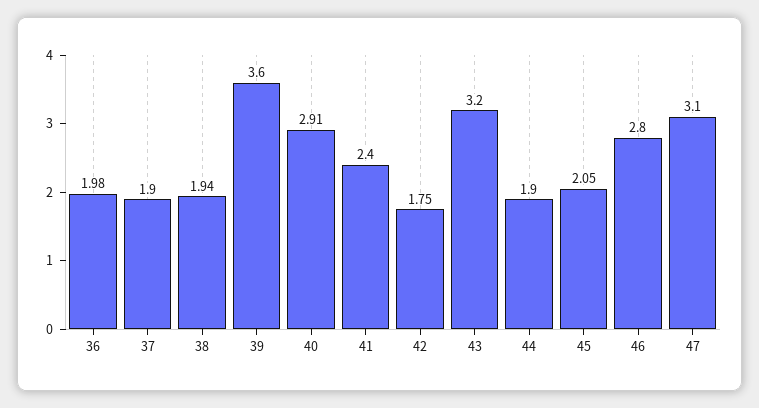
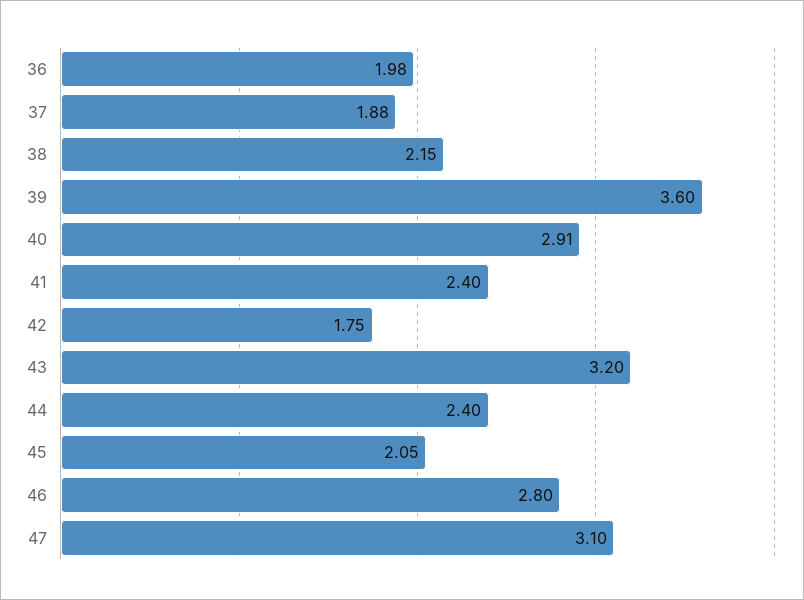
37: 1.9 -> 1.88
38: 1.94 -> 2.15
44: 1.9 -> 2.4

